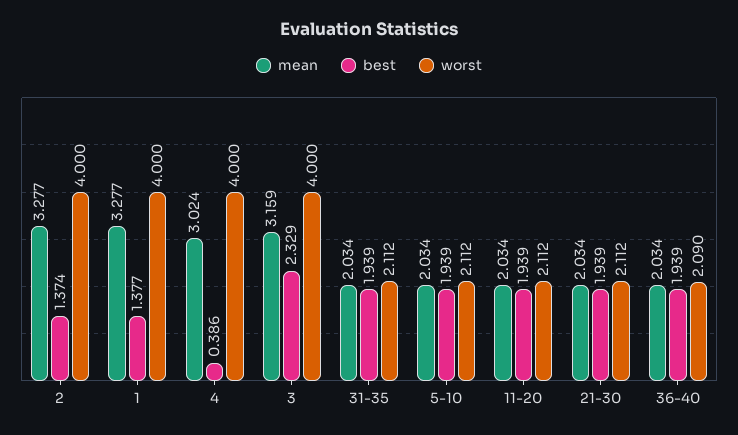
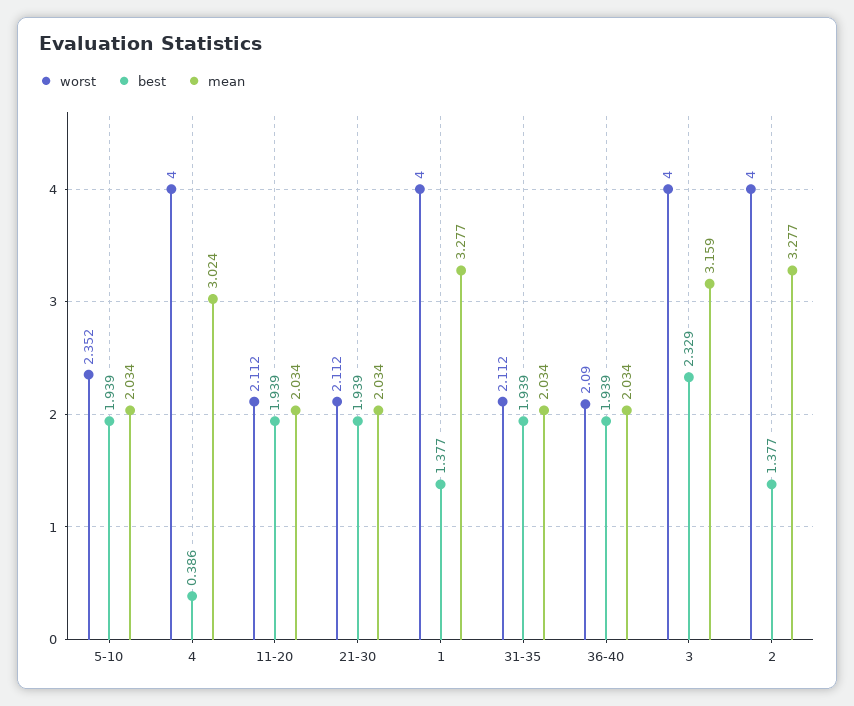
best, 2: 1.374 -> 1.377
worst, 5-10: 2.112 -> 2.352

